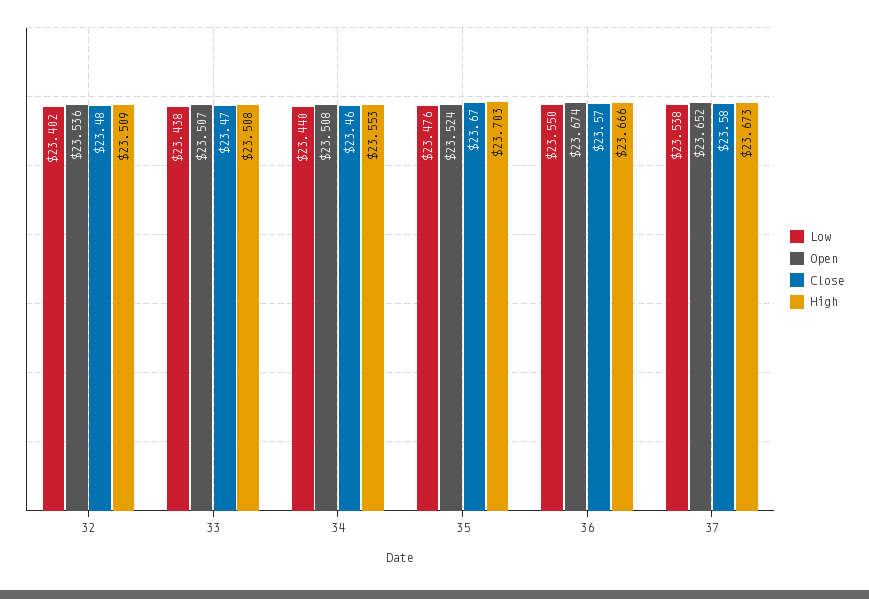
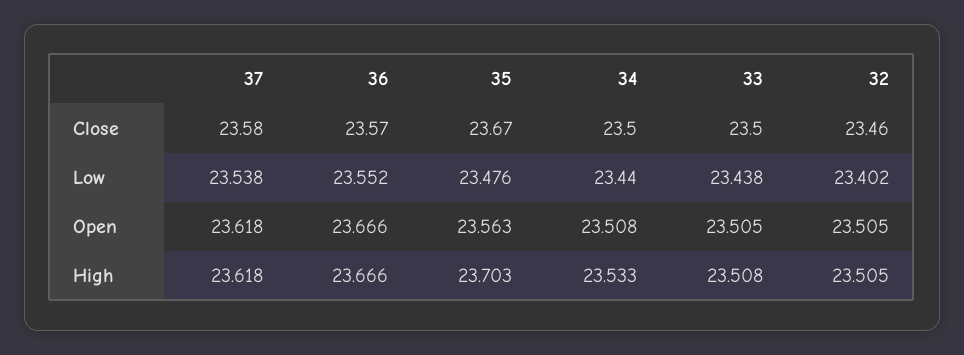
Open, 32: 23.536 -> 23.505
Close, 32: 23.48 -> 23.46
High, 32: 23.509 -> 23.505
Open, 33: 23.507 -> 23.505
Close, 33: 23.47 -> 23.5
Close, 34: 23.46 -> 23.5
High, 34: 23.553 -> 23.533
Open, 35: 23.524 -> 23.563
Low, 36: 23.55 -> 23.552
Open, 36: 23.674 -> 23.666
Open, 37: 23.652 -> 23.618
High, 37: 23.673 -> 23.618

